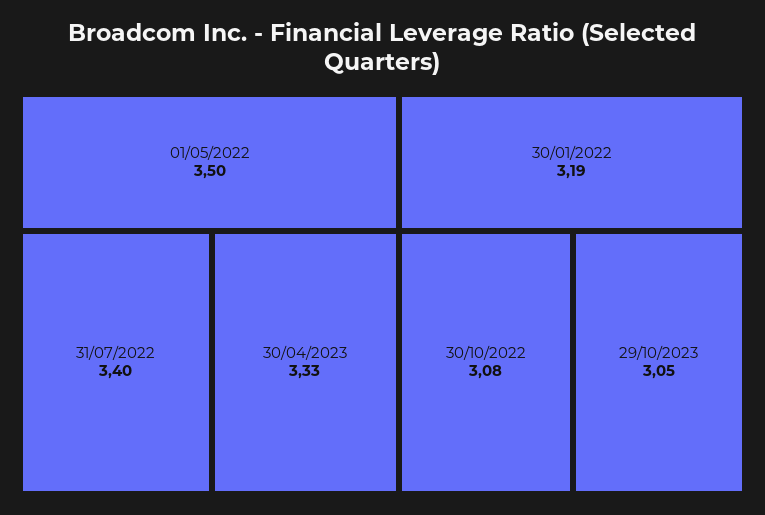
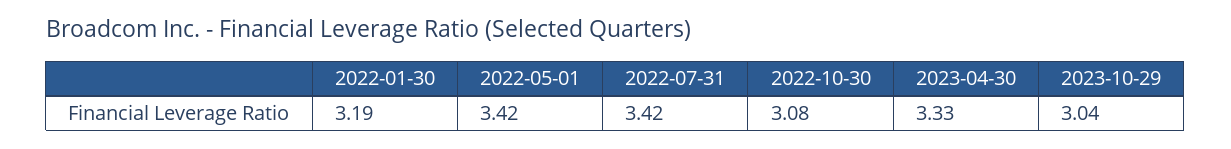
01/05/2022: 3.5 -> 3.42
31/07/2022: 3.4 -> 3.42
29/10/2023: 3.05 -> 3.04

